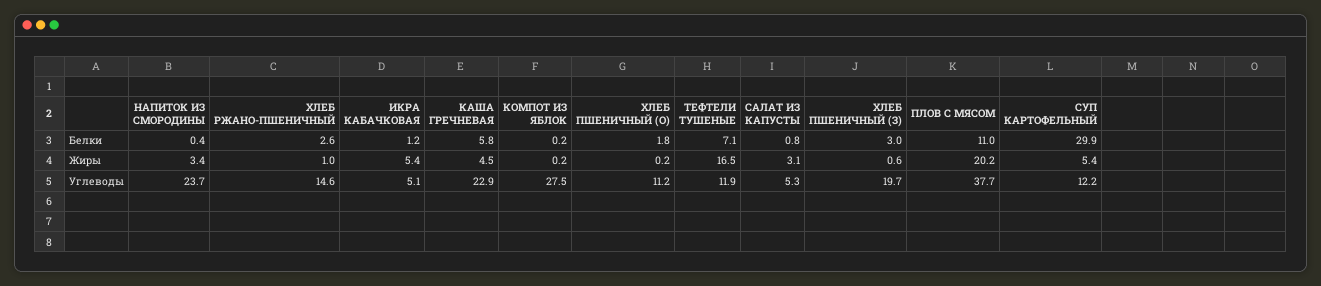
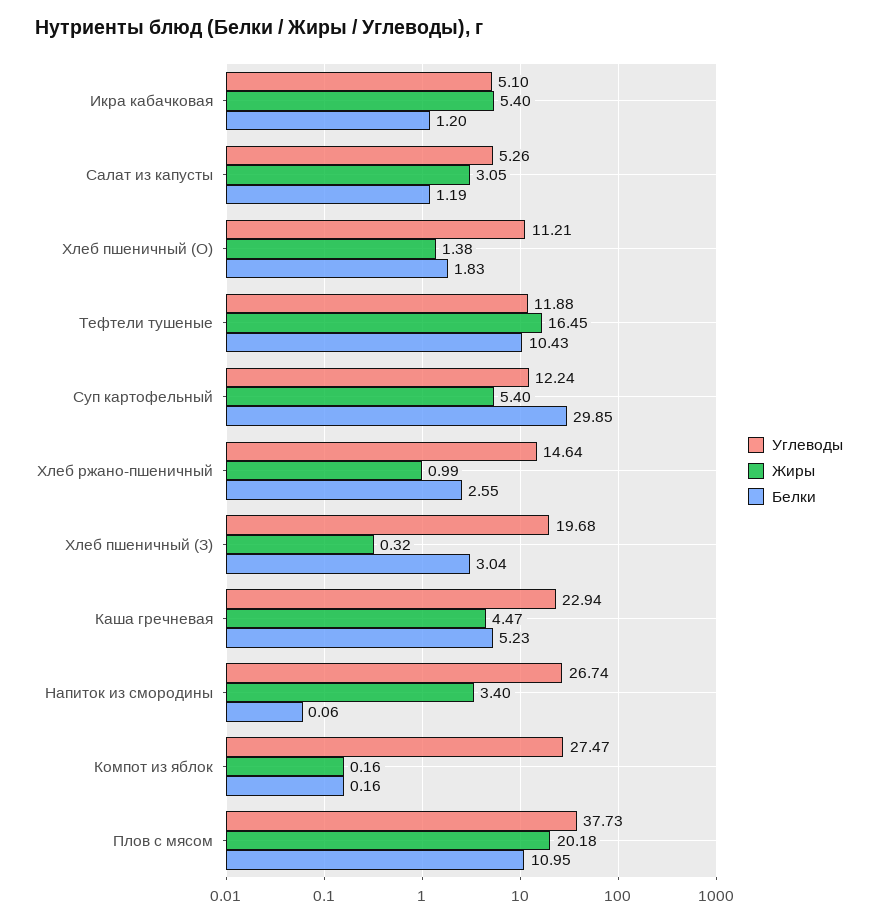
Белки, НАПИТОК ИЗ СМОРОДИНЫ: 0.4 -> 0.06
Белки, КАША ГРЕЧНЕВАЯ: 5.8 -> 5.23
Белки, ТЕФТЕЛИ ТУШЕНЫЕ: 7.1 -> 10.43
Белки, САЛАТ ИЗ КАПУСТЫ: 0.8 -> 1.19
Жиры, ХЛЕБ ПШЕНИЧНЫЙ (О): 0.2 -> 1.38
Жиры, ХЛЕБ ПШЕНИЧНЫЙ (З): 0.6 -> 0.32
Углеводы, НАПИТОК ИЗ СМОРОДИНЫ: 23.7 -> 26.74

